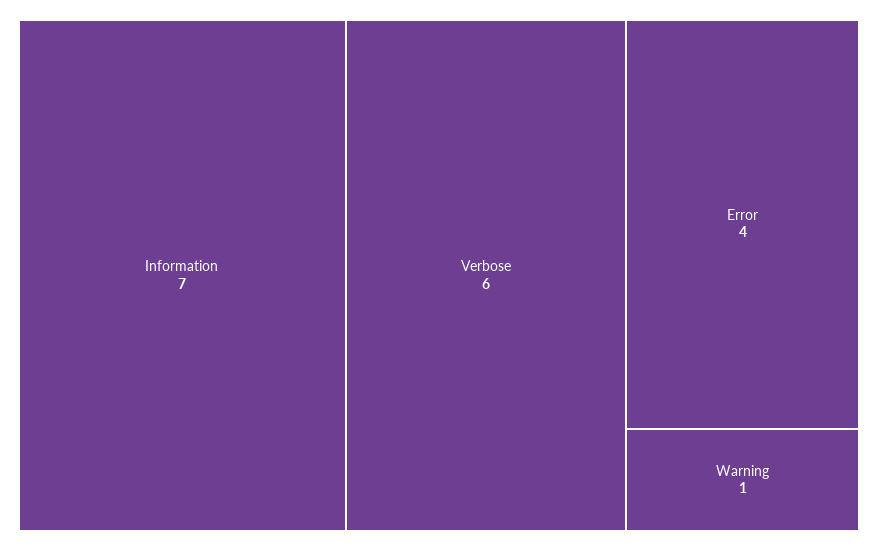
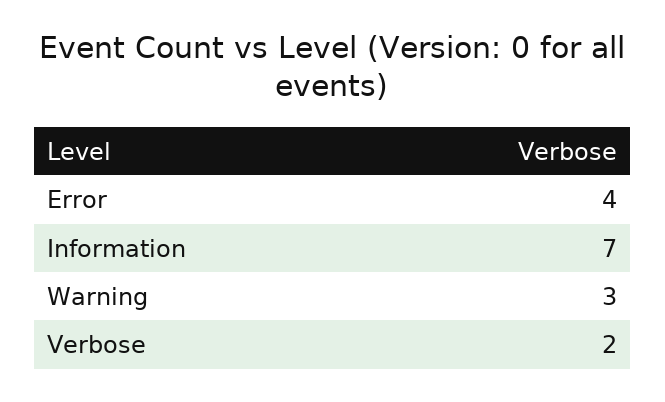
Verbose: 6 -> 2
Warning: 1 -> 3

